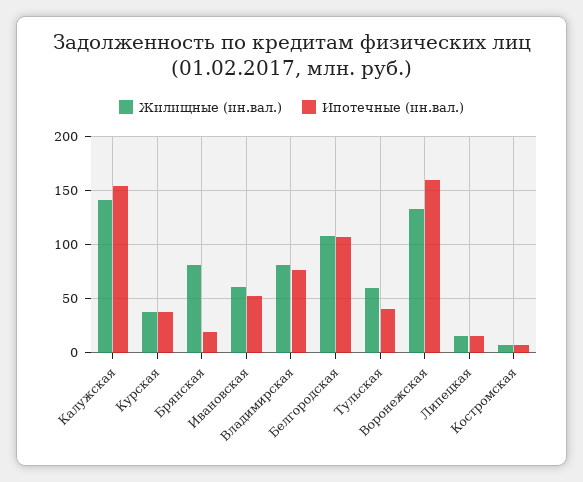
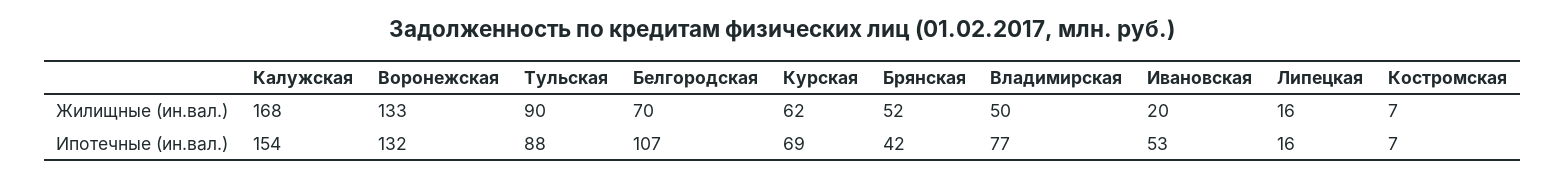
Жилищные (ин.вал.), Калужская: 140 -> 168
Жилищные (ин.вал.), Курская: 40 -> 62
Ипотечные (ин.вал.), Курская: 40 -> 69
Жилищные (ин.вал.), Брянская: 80 -> 52
Ипотечные (ин.вал.), Брянская: 20 -> 42
Жилищные (ин.вал.), Ивановская: 60 -> 20
Жилищные (ин.вал.), Владимирская: 80 -> 50
Жилищные (ин.вал.), Белгородская: 110 -> 70
Жилищные (ин.вал.), Тульская: 60 -> 90
Ипотечные (ин.вал.), Тульская: 40 -> 88
Ипотечные (ин.вал.), Воронежская: 160 -> 132

